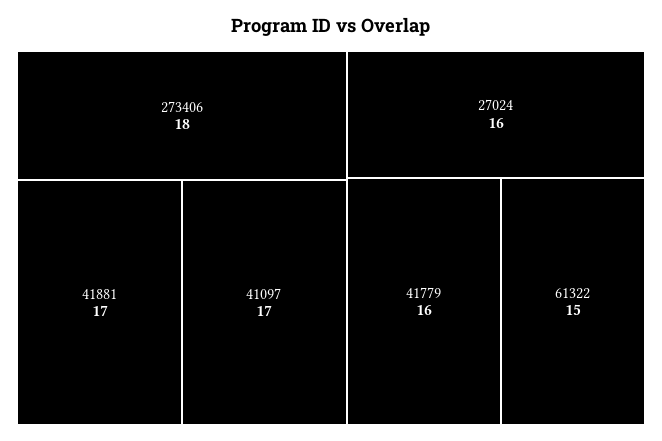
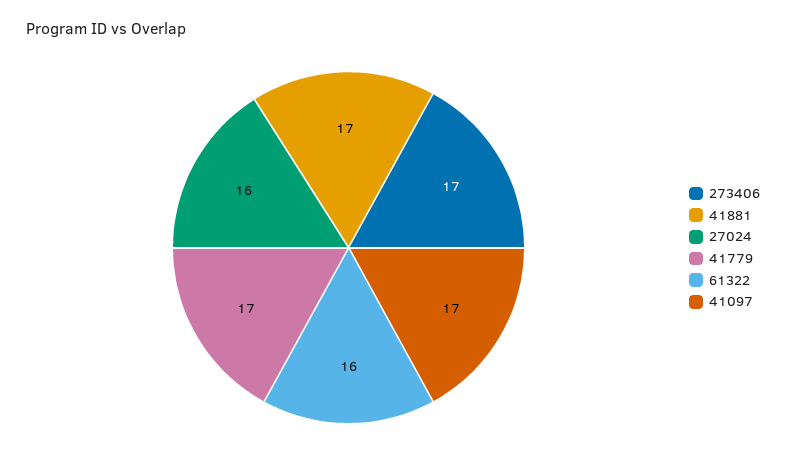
273406: 18 -> 17
41779: 16 -> 17
61322: 15 -> 16

